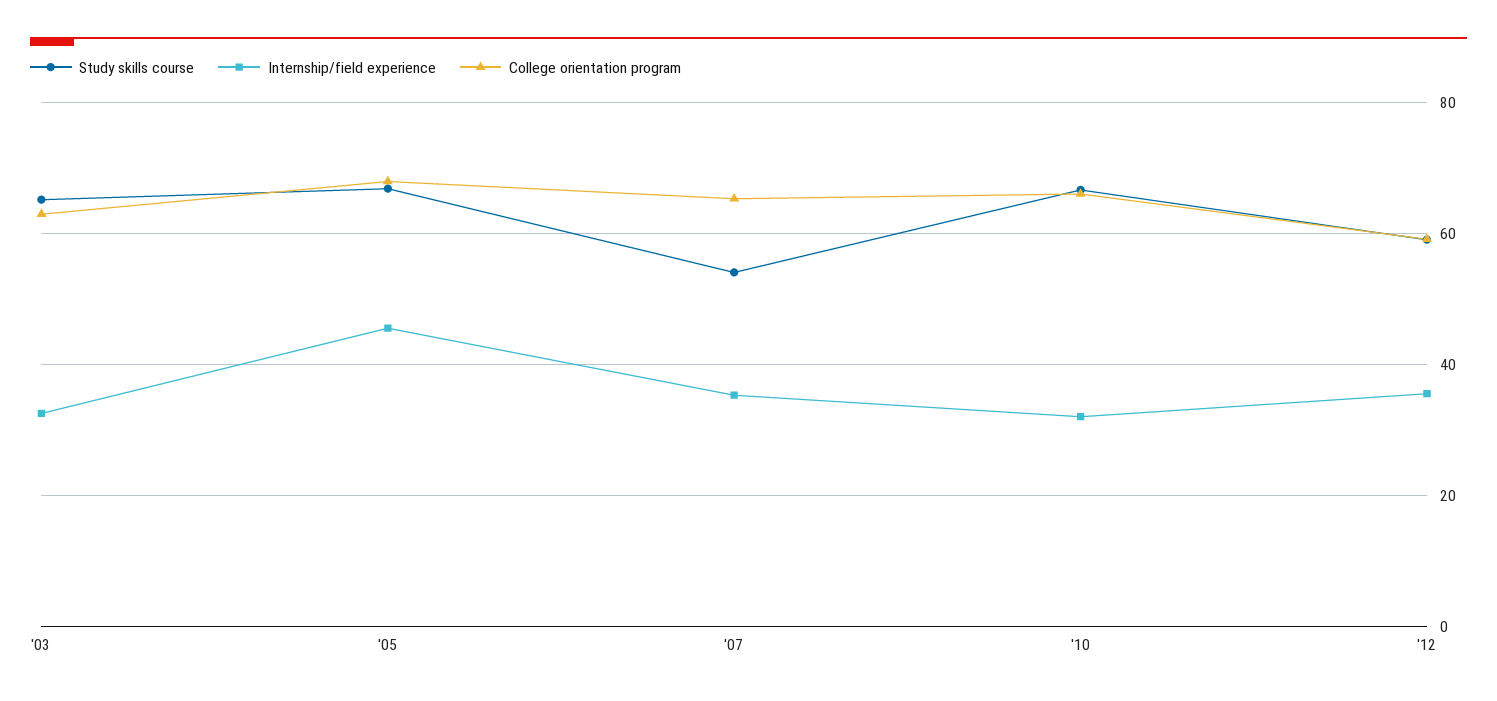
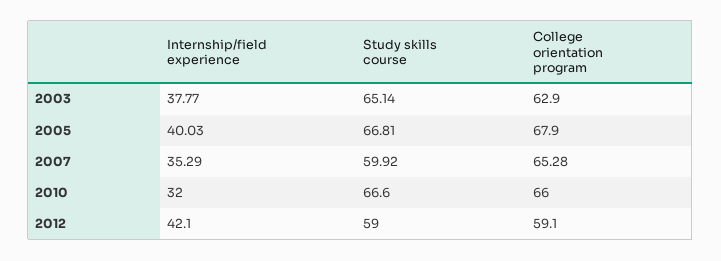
Internship/field experience, '03: 32 -> 37.77
Internship/field experience, '05: 46 -> 40.03
Study skills course, '07: 54 -> 59.92
Internship/field experience, '12: 36 -> 42.1

